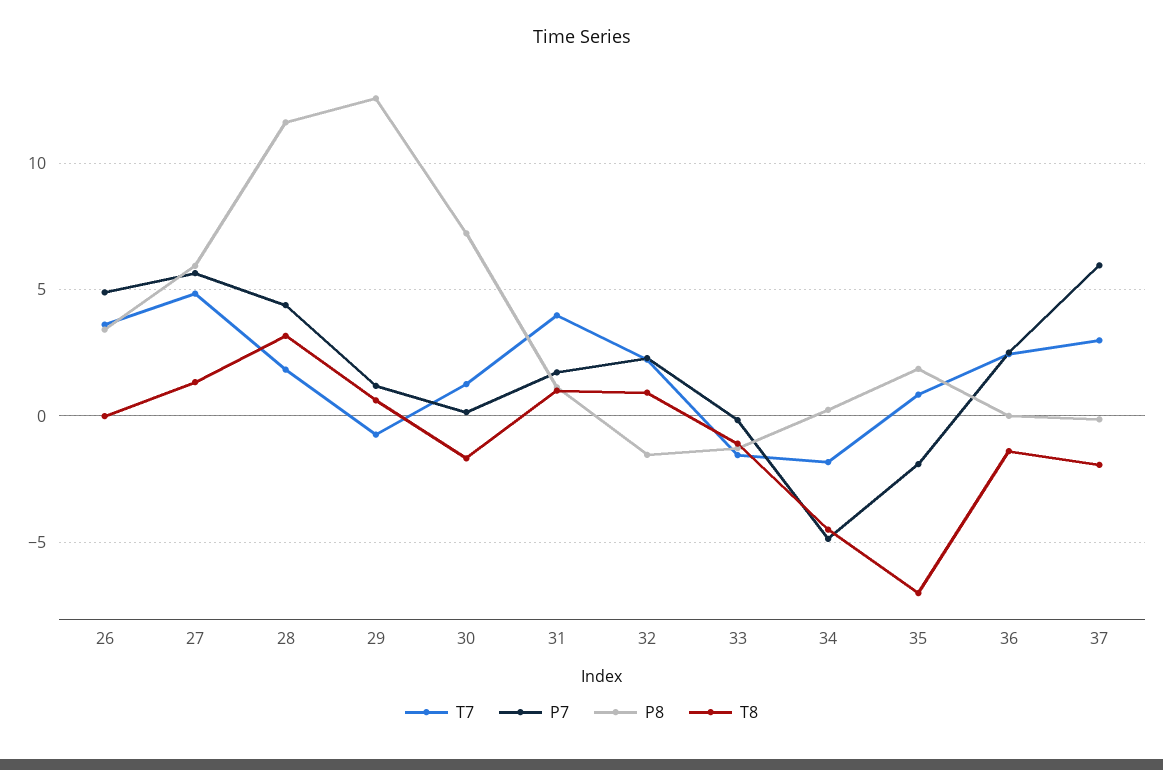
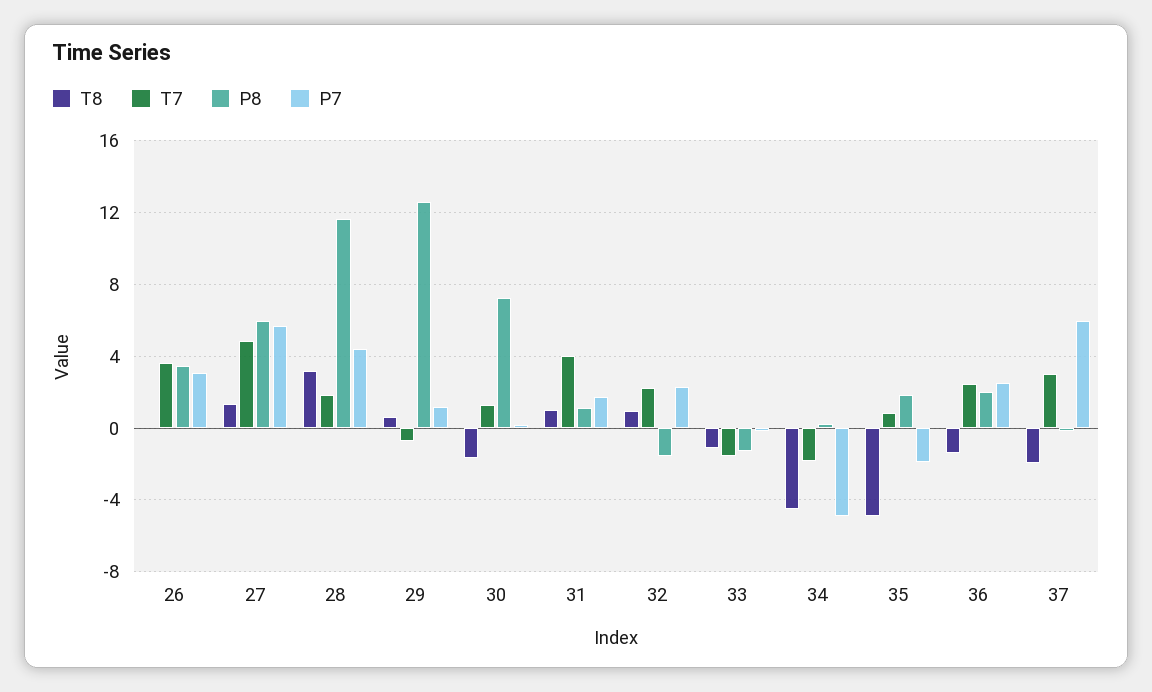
P7, 26: 5 -> 3
T8, 35: -7 -> -5
P8, 36: 0 -> 2

